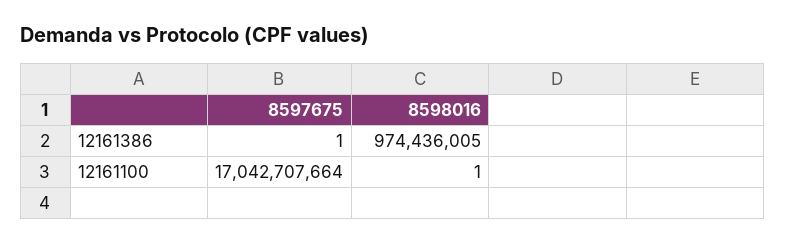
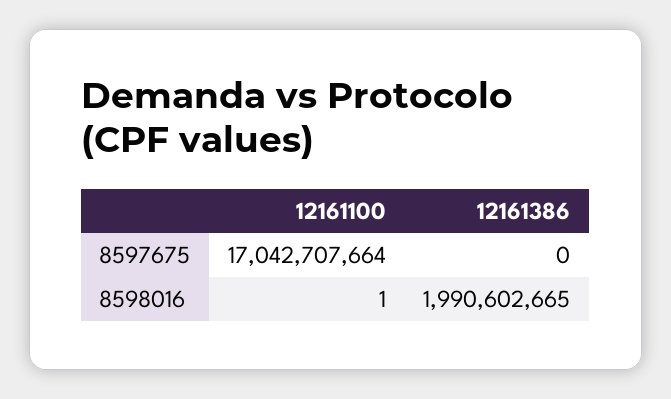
8597675, 12161386: 1 -> 0
8598016, 12161386: 974436005 -> 1990602665

